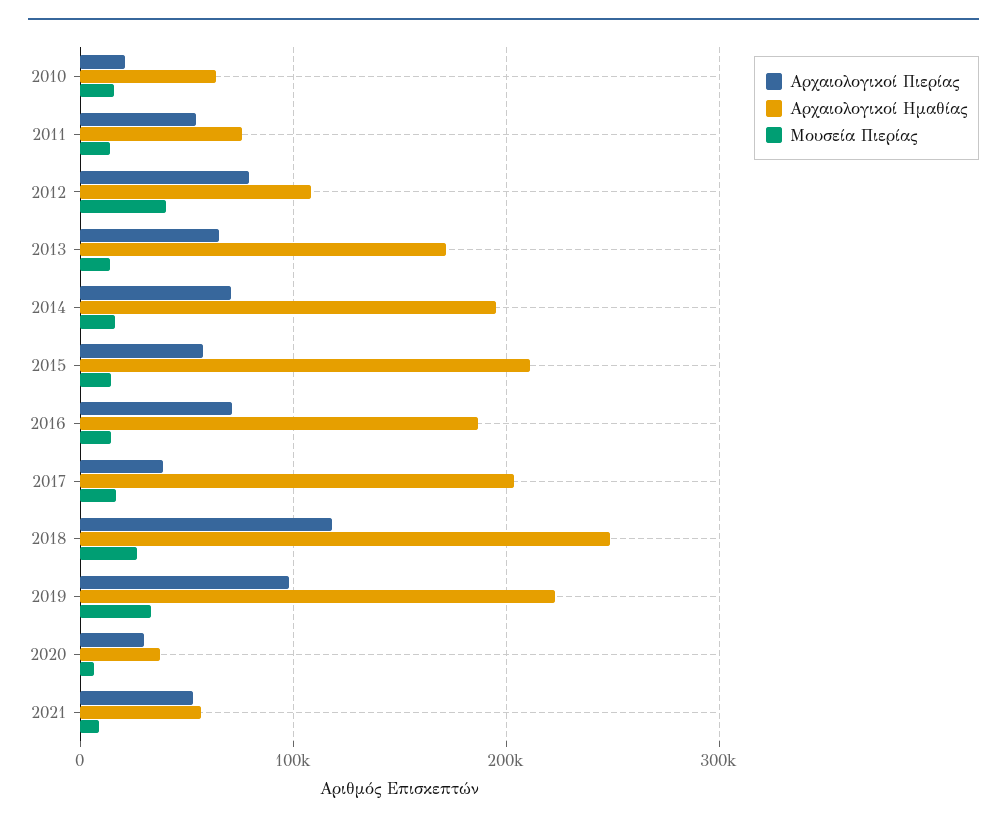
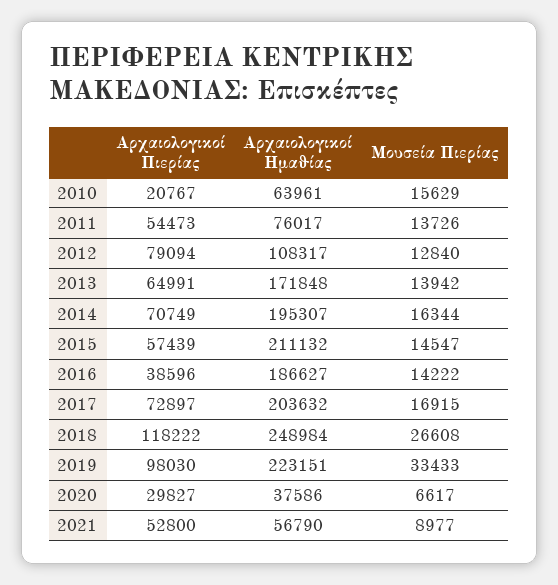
Μουσεία Πιερίας, 2012: 40000 -> 12840
Αρχαιολογικοί Πιερίας, 2016: 70000 -> 38596
Αρχαιολογικοί Πιερίας, 2017: 40000 -> 72897

